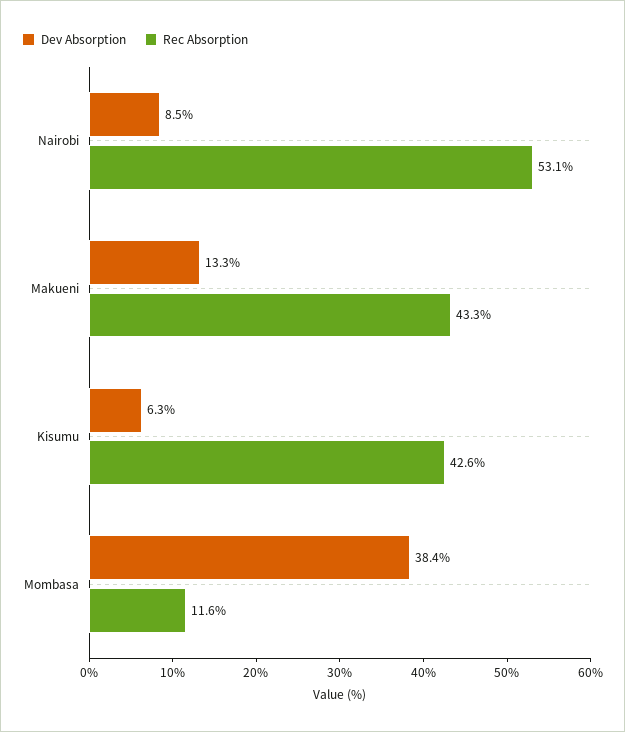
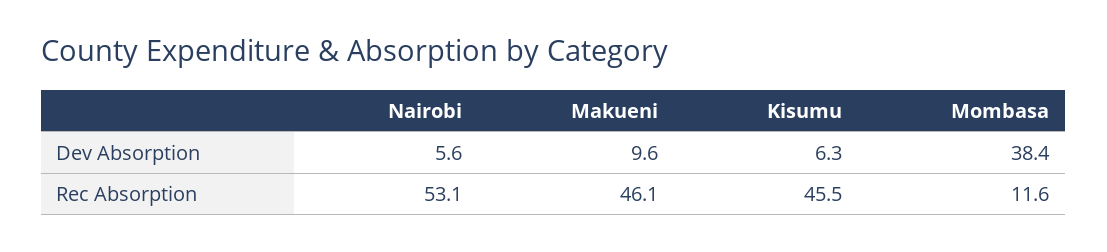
Dev Absorption, Nairobi: 8.5 -> 5.6
Dev Absorption, Makueni: 13.3 -> 9.6
Rec Absorption, Makueni: 43.3 -> 46.1
Rec Absorption, Kisumu: 42.6 -> 45.5

